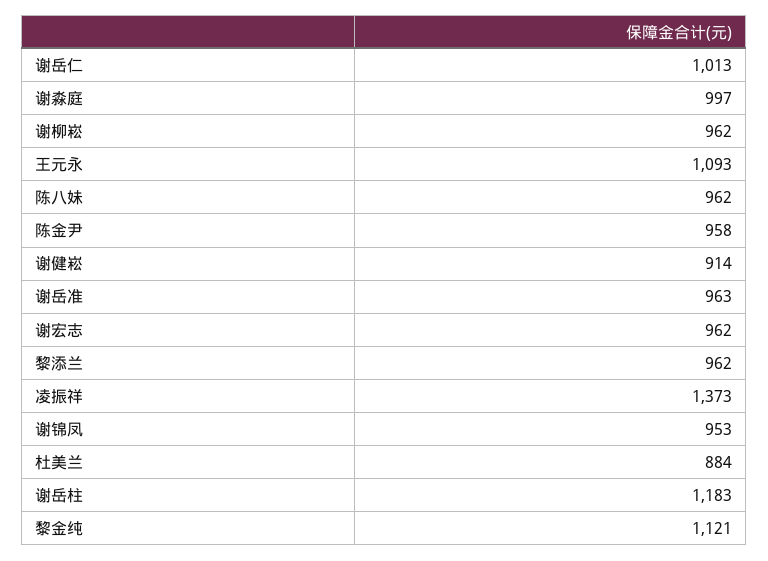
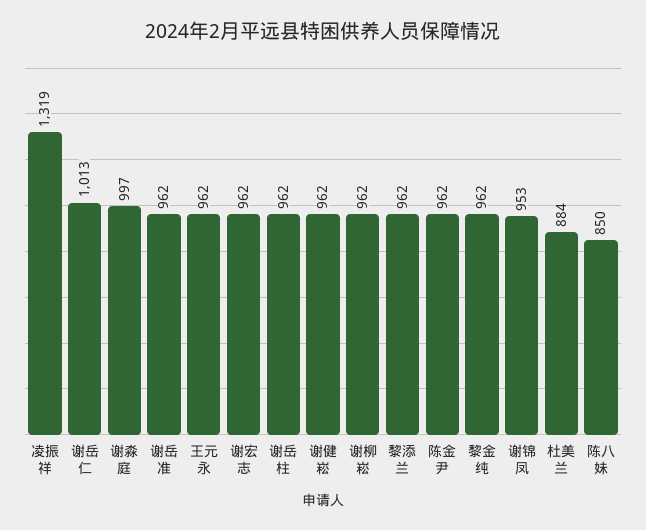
王元永: 1093 -> 962
陈八妹: 962 -> 850
陈金尹: 958 -> 962
谢健崧: 914 -> 962
谢岳准: 963 -> 962
凌振祥: 1373 -> 1319
谢岳柱: 1183 -> 962
黎金纯: 1121 -> 962

